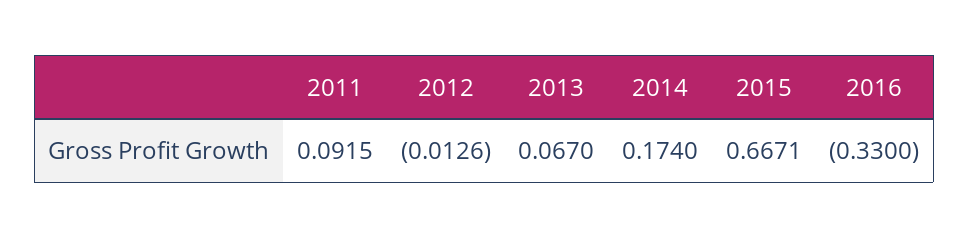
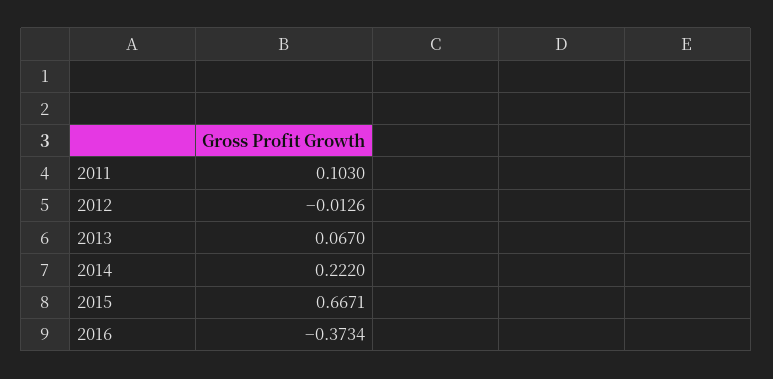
2011: 0.0915 -> 0.103
2014: 0.174 -> 0.222
2016: -0.33 -> -0.3734

